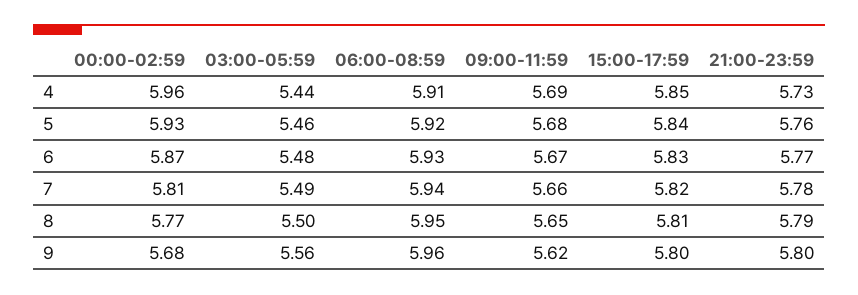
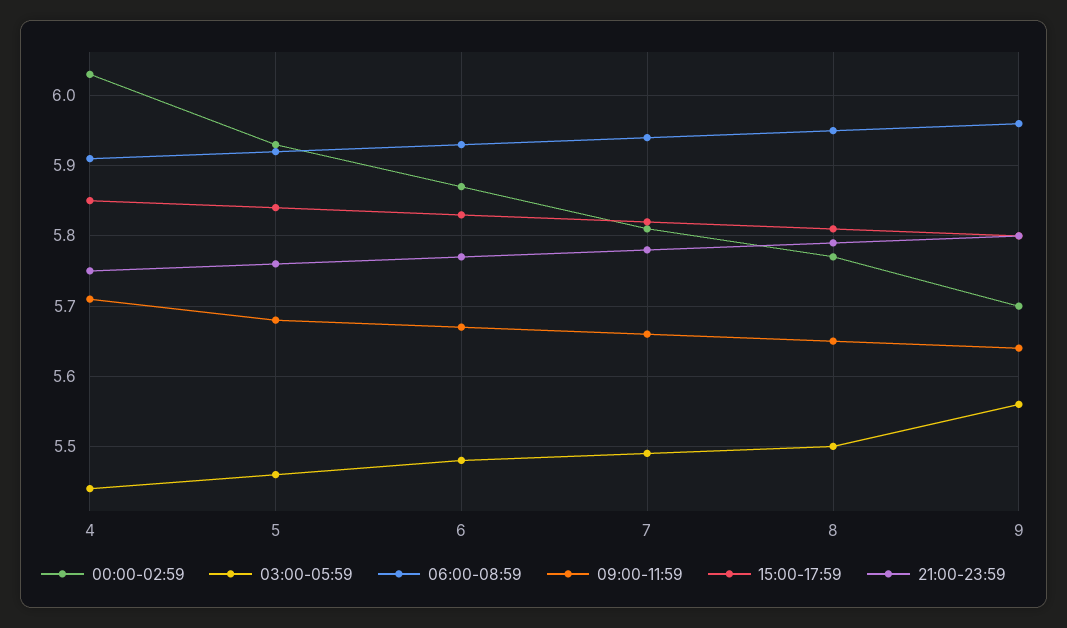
00:00-02:59, 4: 5.96 -> 6.03
09:00-11:59, 4: 5.69 -> 5.71
21:00-23:59, 4: 5.73 -> 5.75
00:00-02:59, 9: 5.68 -> 5.7
09:00-11:59, 9: 5.62 -> 5.64

